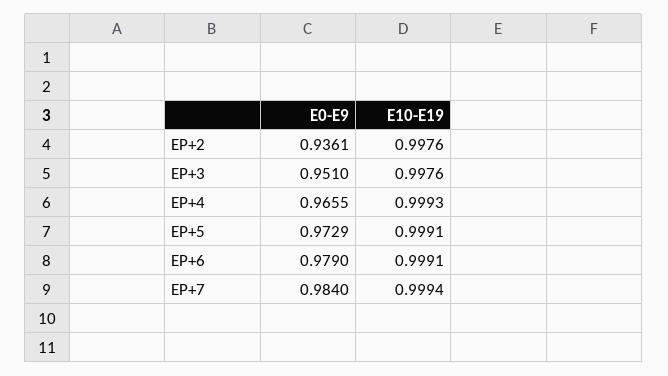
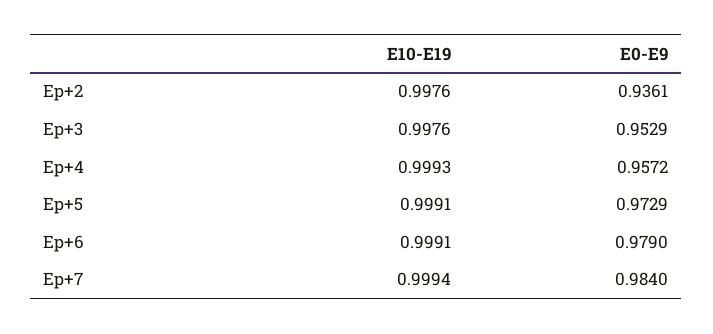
E0-E9, EP+3: 0.951 -> 0.9529
E0-E9, EP+4: 0.9655 -> 0.9572

